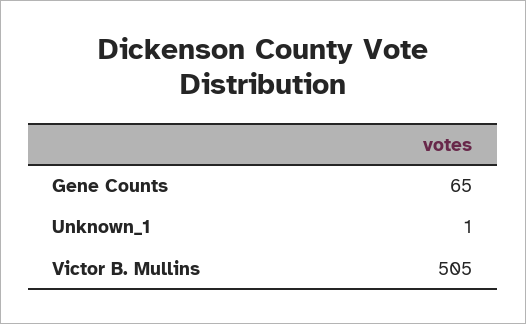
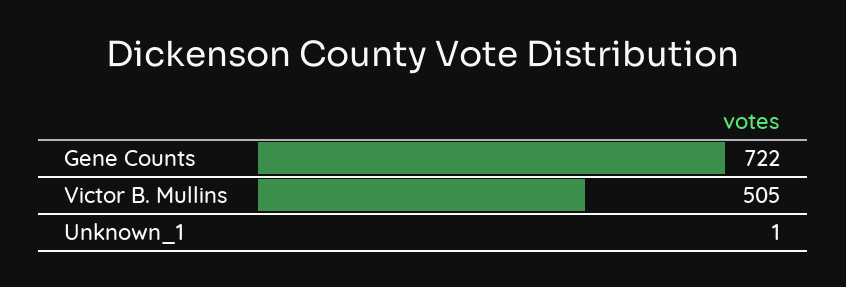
Gene Counts: 65 -> 722

